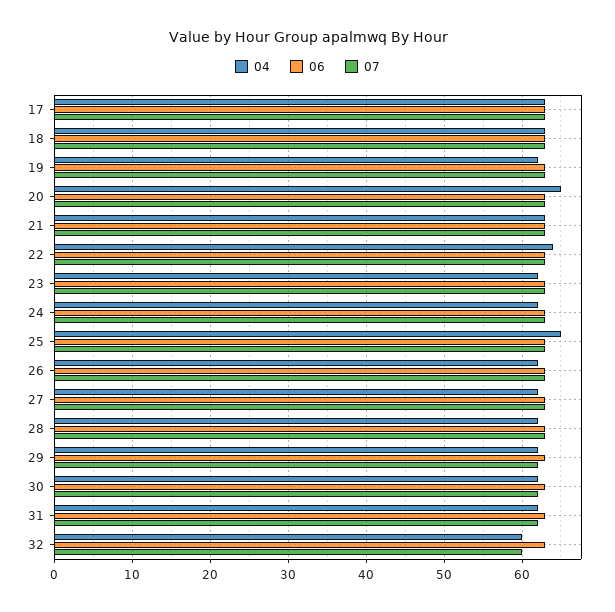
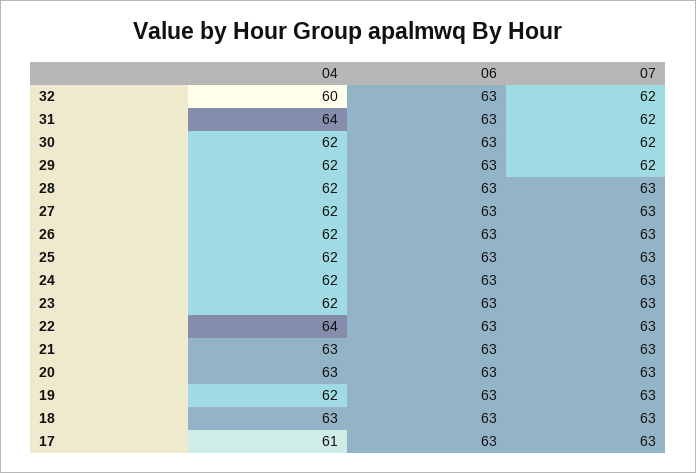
04, 17: 63 -> 61
04, 20: 65 -> 63
04, 25: 65 -> 62
04, 31: 62 -> 64
07, 32: 60 -> 62

